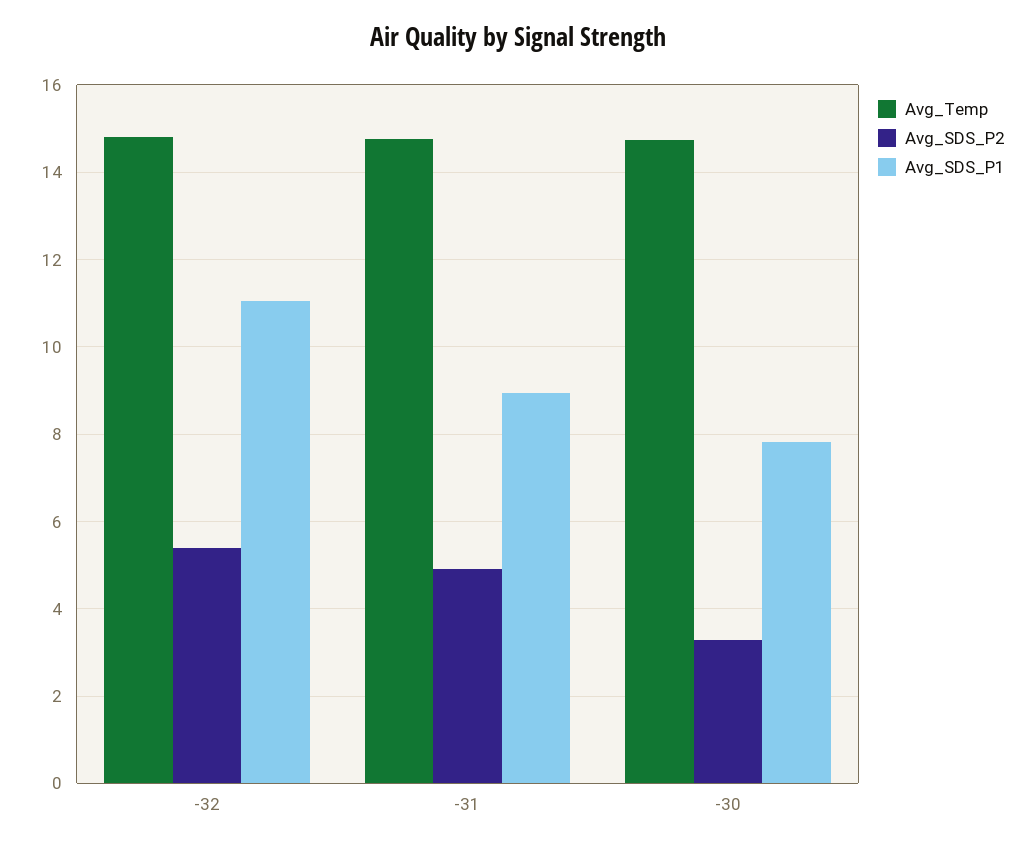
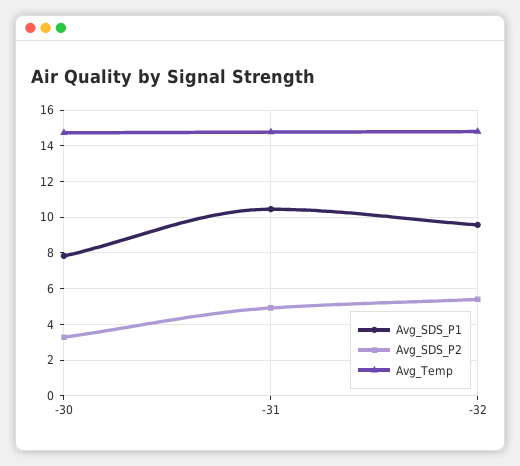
Avg_SDS_P1, -32: 11 -> 9.5
Avg_SDS_P1, -31: 9 -> 10.5

